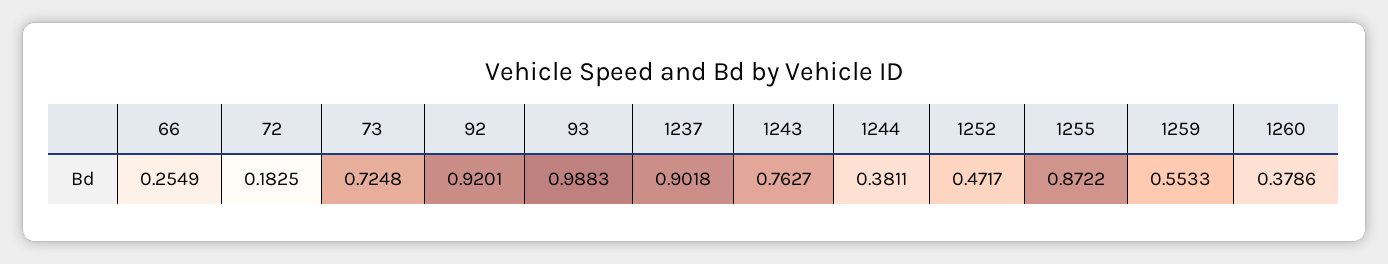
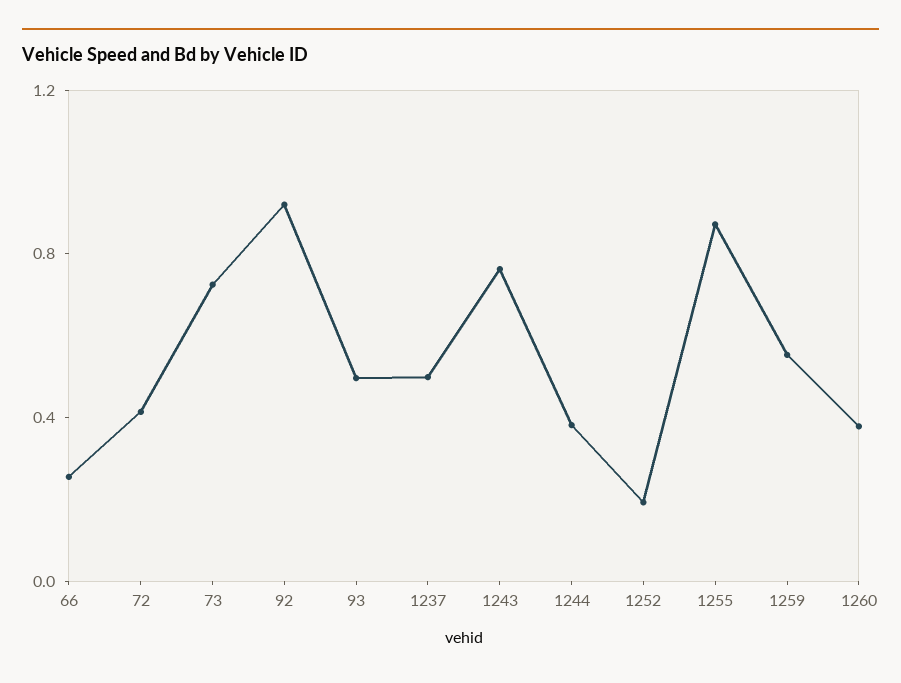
72: 0.1825 -> 0.4
93: 0.9883 -> 0.5
1237: 0.9018 -> 0.5
1252: 0.4717 -> 0.2

